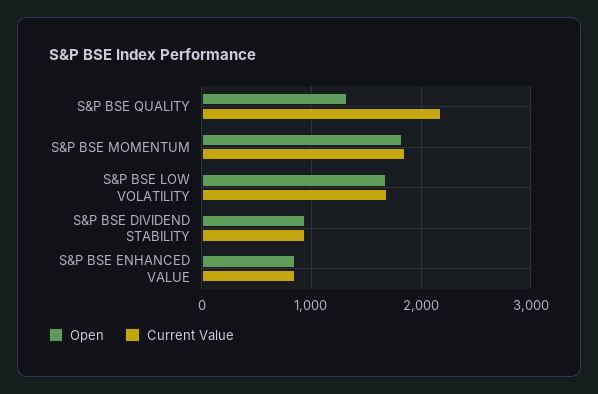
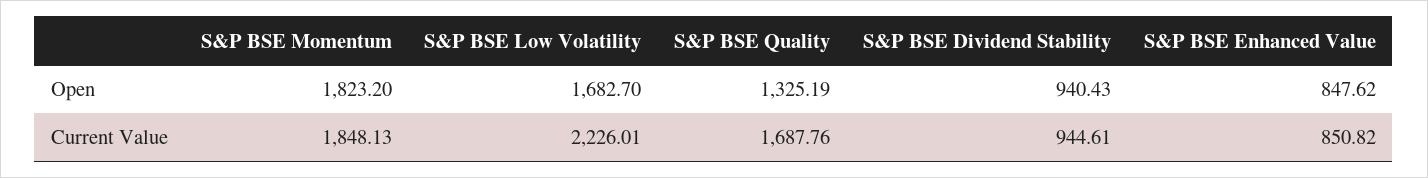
Current Value, S&P BSE QUALITY: 2200 -> 1687.76
Current Value, S&P BSE LOW VOLATILITY: 1700 -> 2226.01

